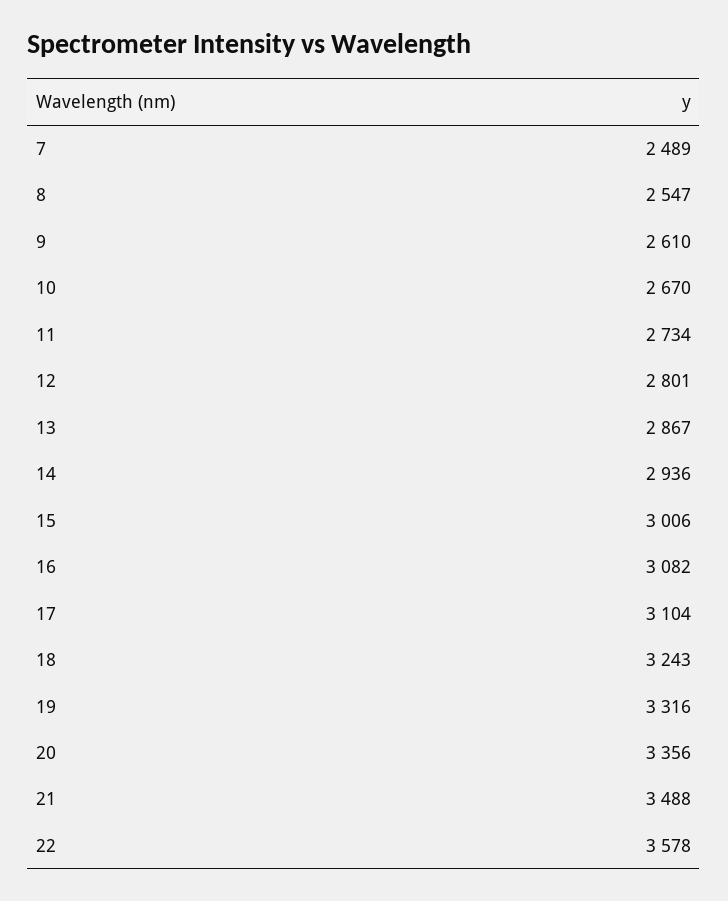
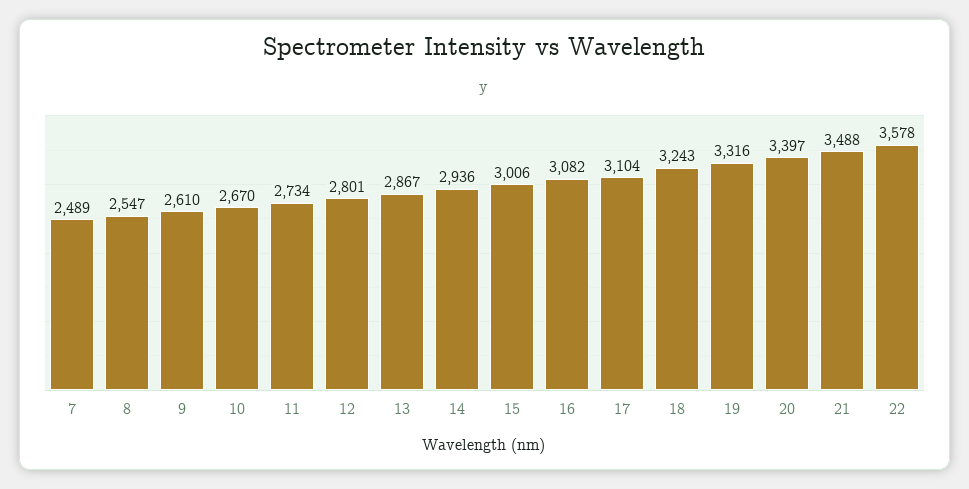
20: 3356 -> 3397

